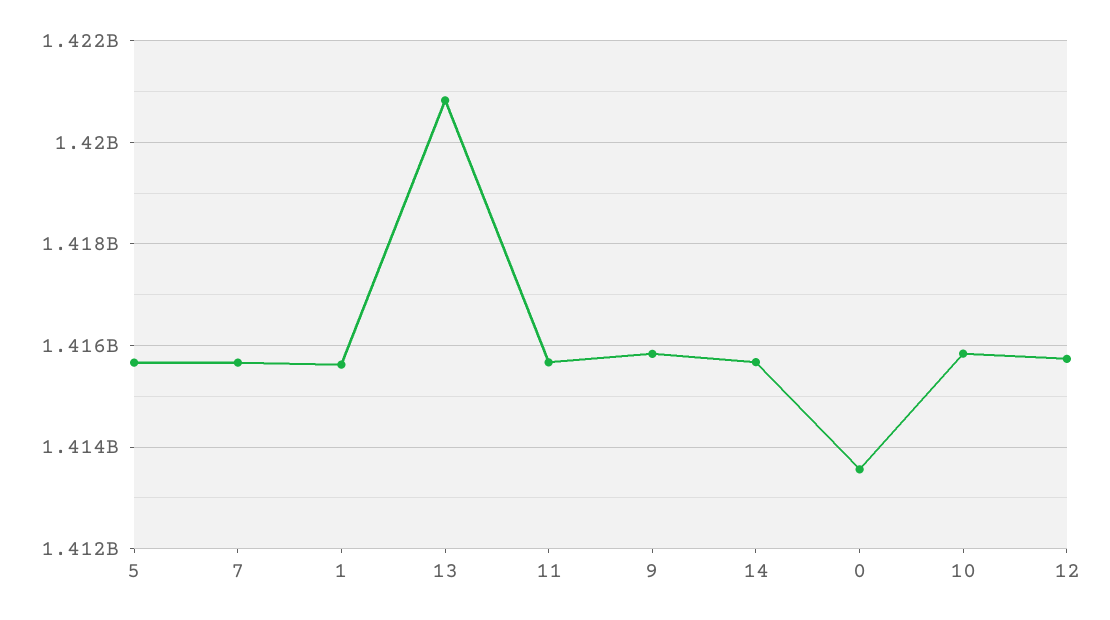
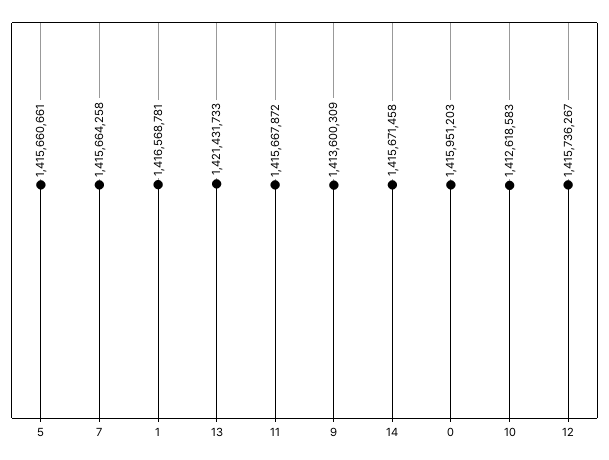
1: 1415600000 -> 1416568781
13: 1420800000 -> 1421431733
9: 1415800000 -> 1413600309
0: 1413600000 -> 1415951203
10: 1415800000 -> 1412618583

